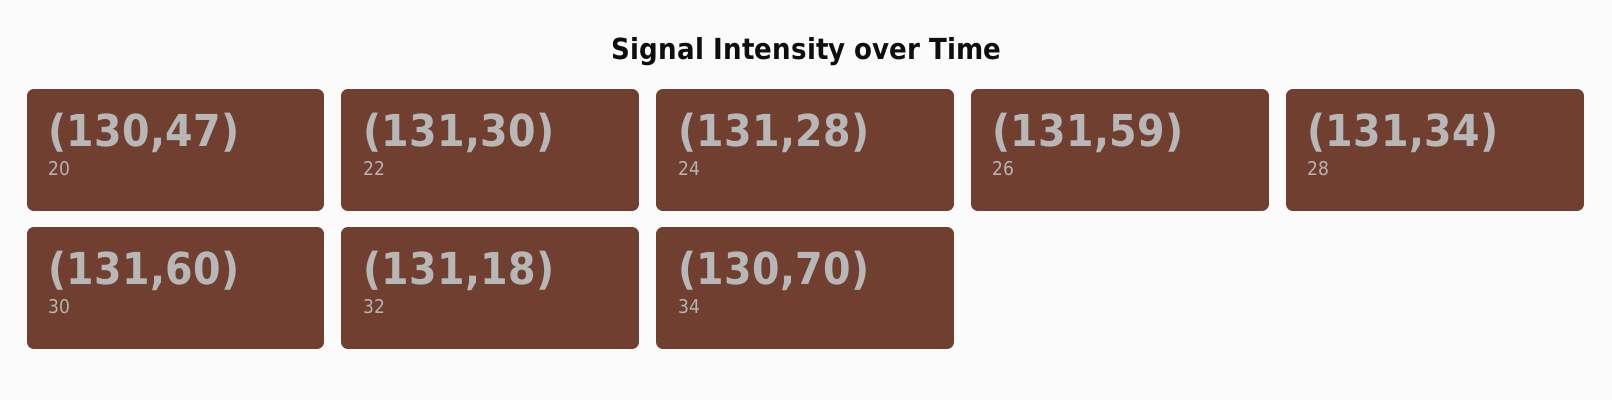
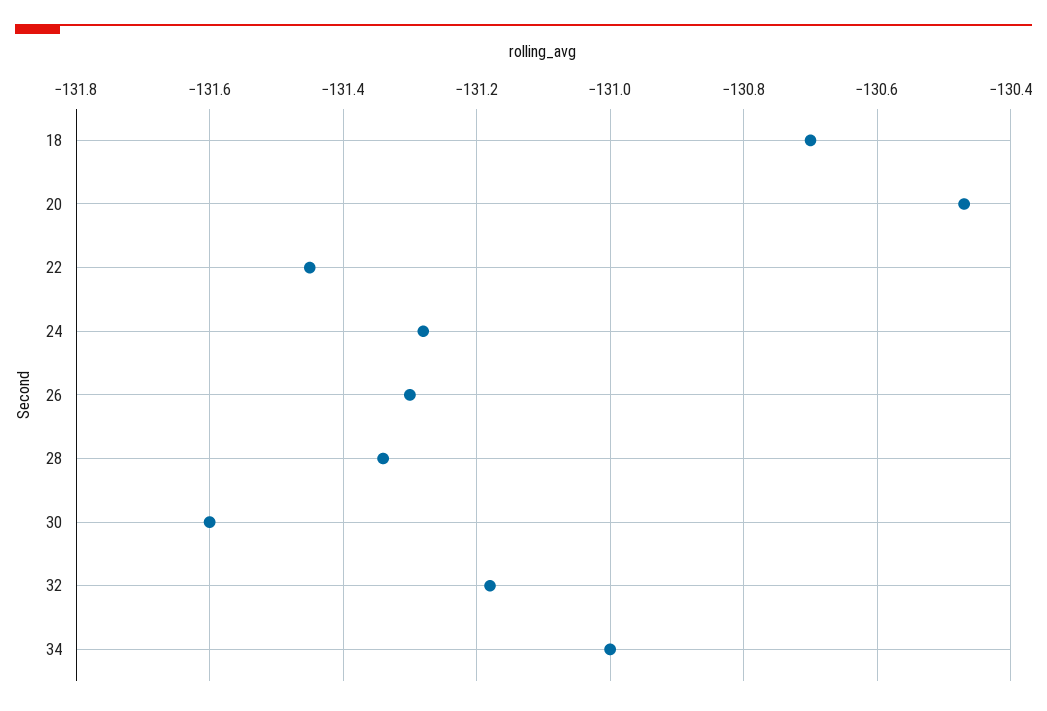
22: -131.3 -> -131.45
26: -131.59 -> -131.3
34: -130.7 -> -131
18: none -> -130.7

